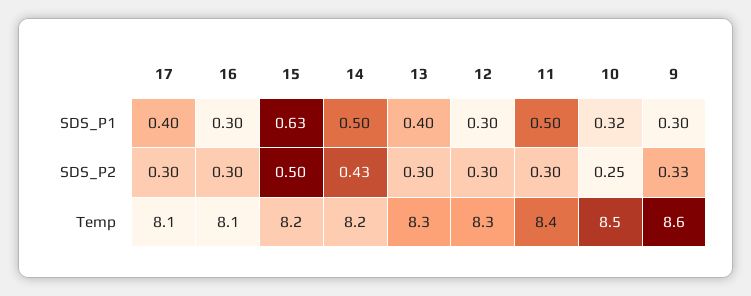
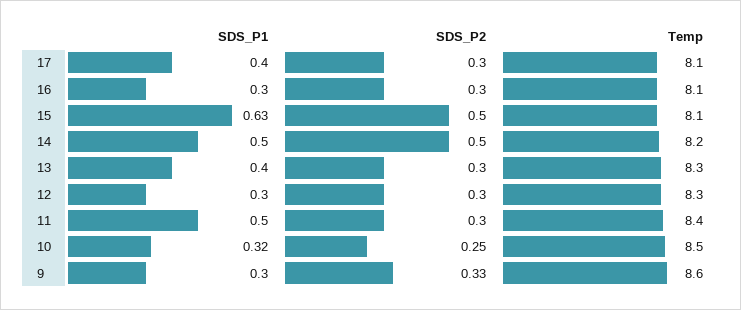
14, SDS_P2: 0.43 -> 0.5
15, Temp: 8.2 -> 8.1

